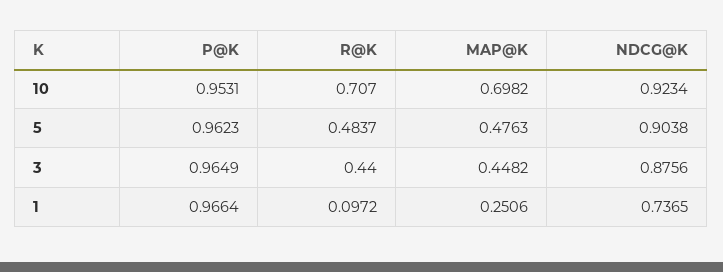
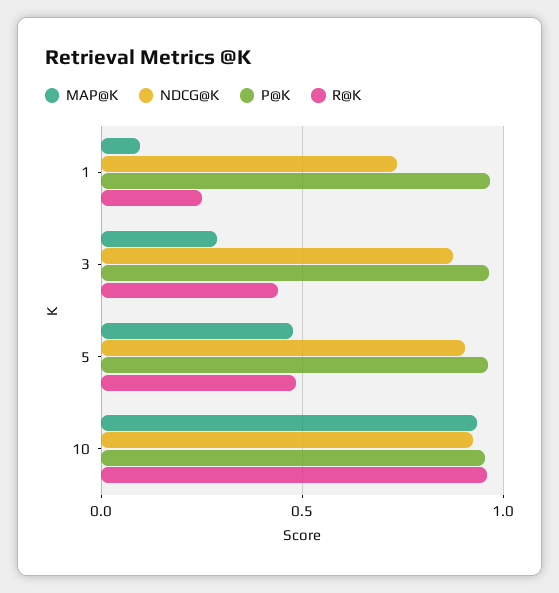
R@K, 10: 0.707 -> 0.95
MAP@K, 10: 0.6982 -> 0.95
MAP@K, 3: 0.4482 -> 0.3
R@K, 1: 0.0972 -> 0.25
MAP@K, 1: 0.2506 -> 0.1

